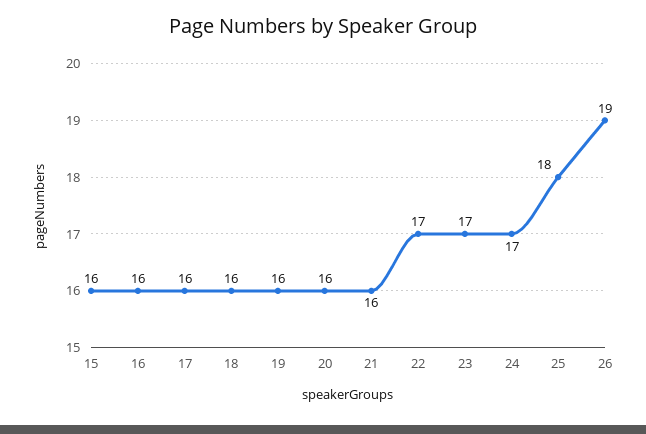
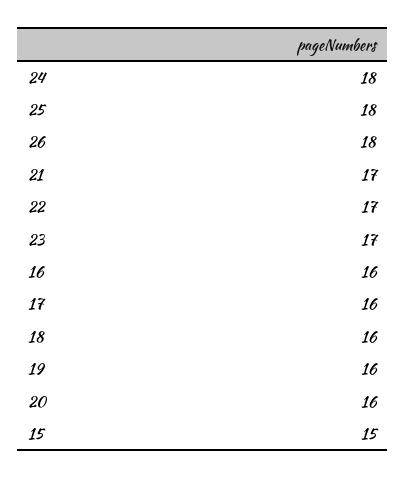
15: 16 -> 15
21: 16 -> 17
24: 17 -> 18
26: 19 -> 18

